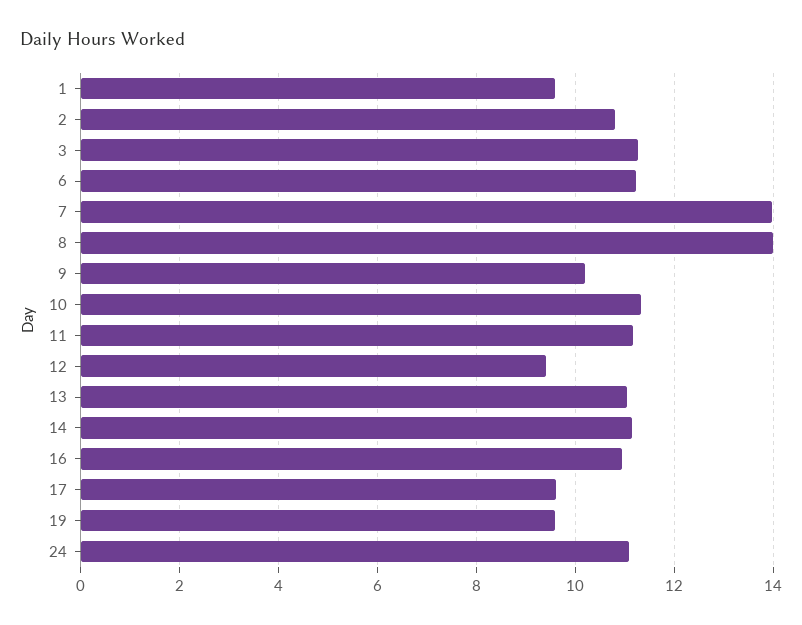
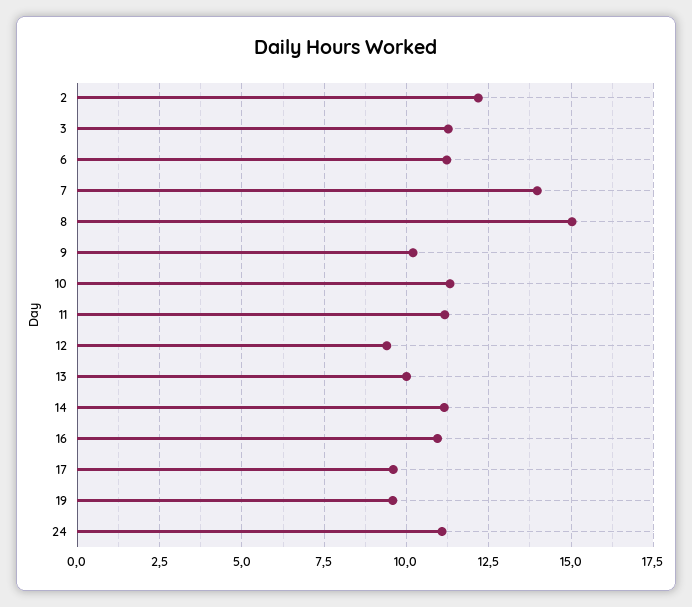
1: 9.6 -> none
2: 10.8 -> 12.25
8: 14 -> 15
13: 11 -> 10

